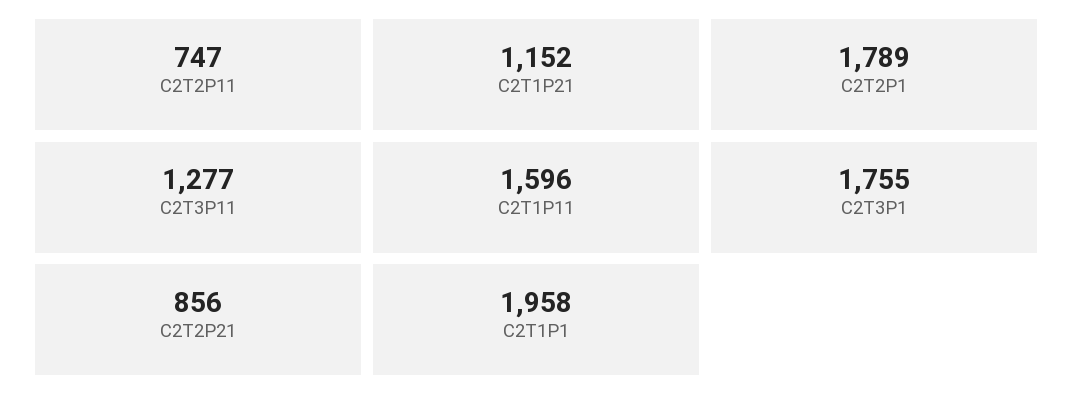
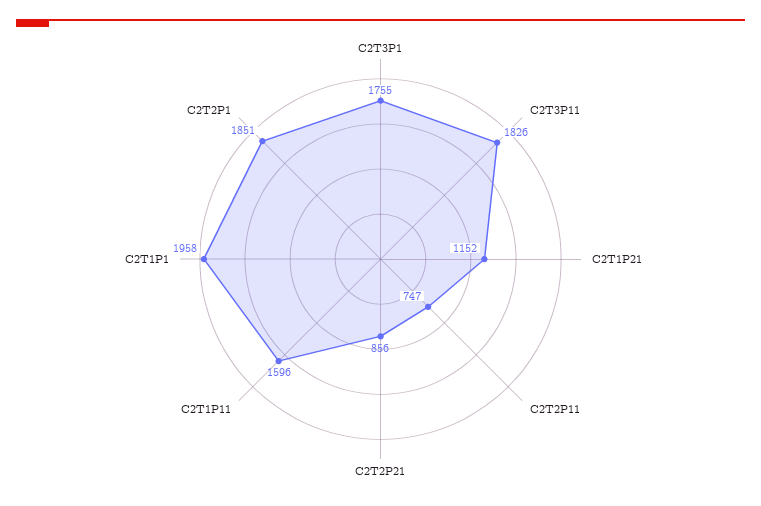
C2T2P1: 1789 -> 1851
C2T3P11: 1277 -> 1826

